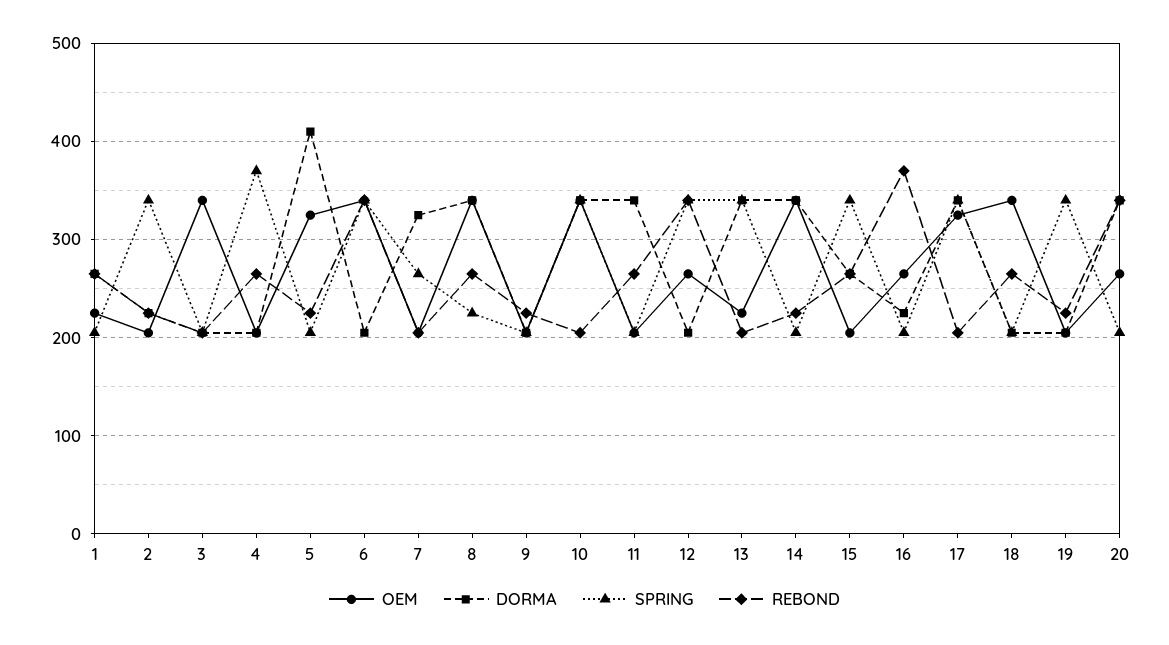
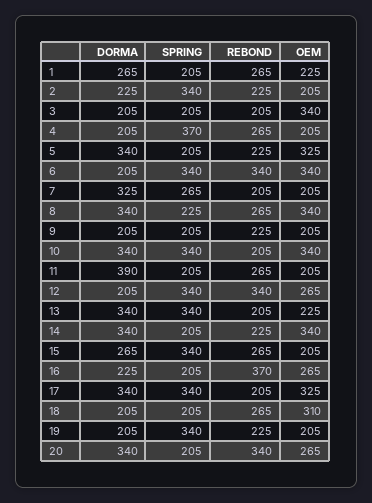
DORMA, 5: 410 -> 340
DORMA, 11: 340 -> 390
OEM, 18: 340 -> 310

